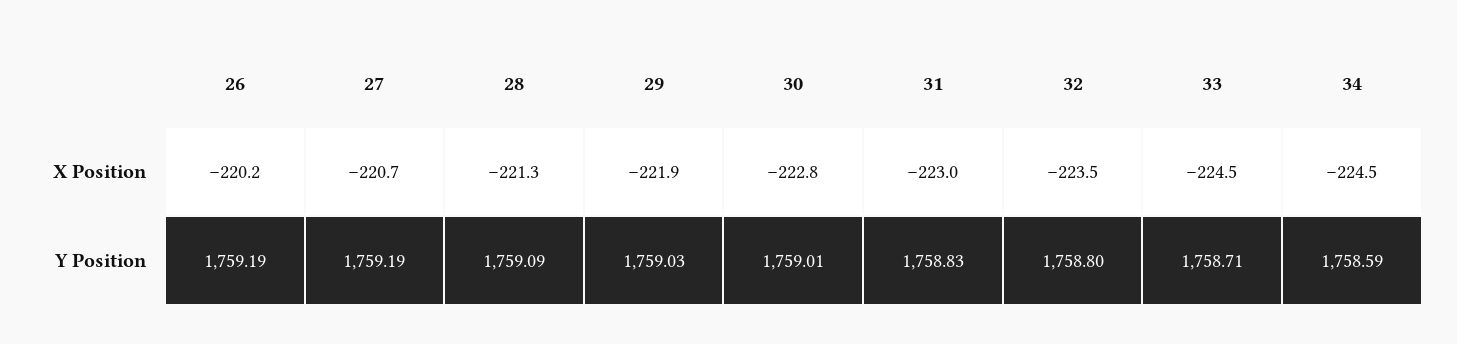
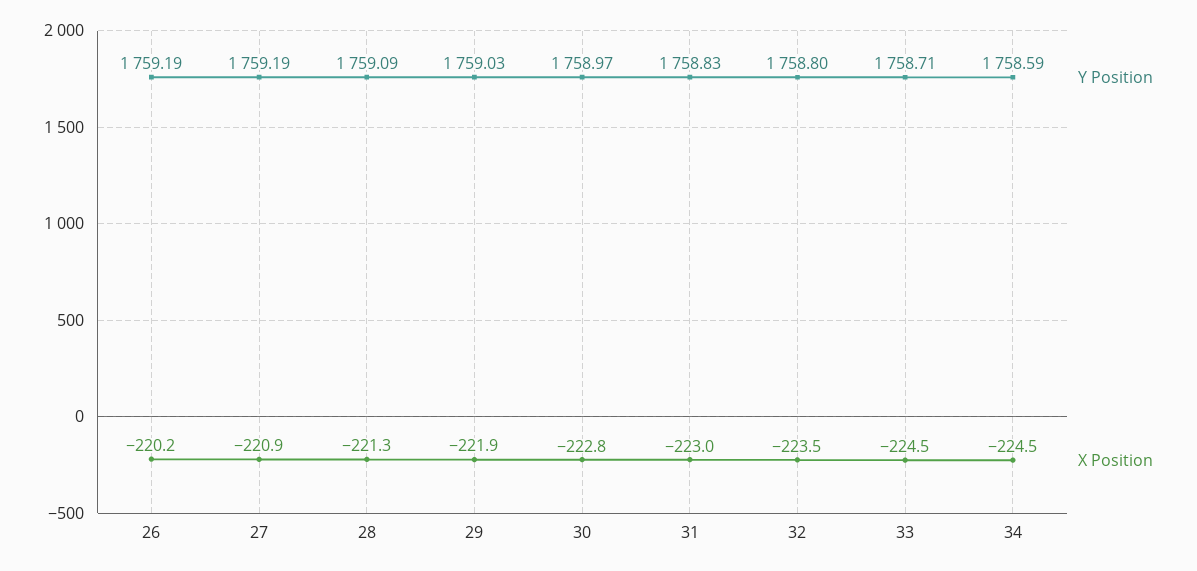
X Position, 27: -220.7 -> -220.9
Y Position, 30: 1759.01 -> 1758.97

